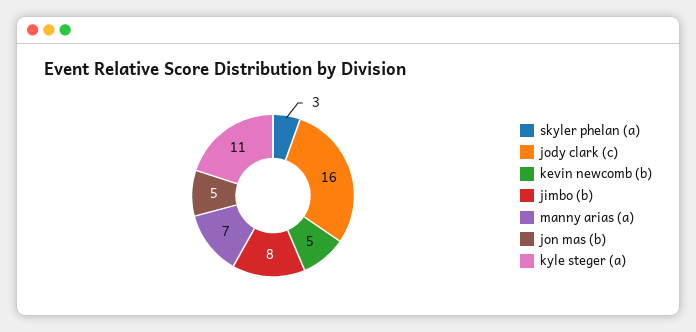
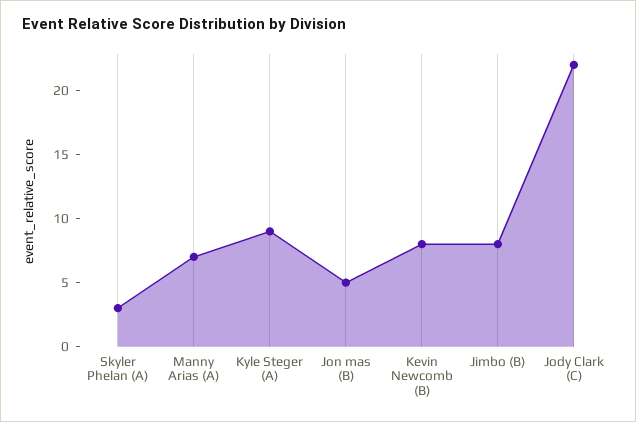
jody clark (c): 16 -> 22
kevin newcomb (b): 5 -> 8
kyle steger (a): 11 -> 9

